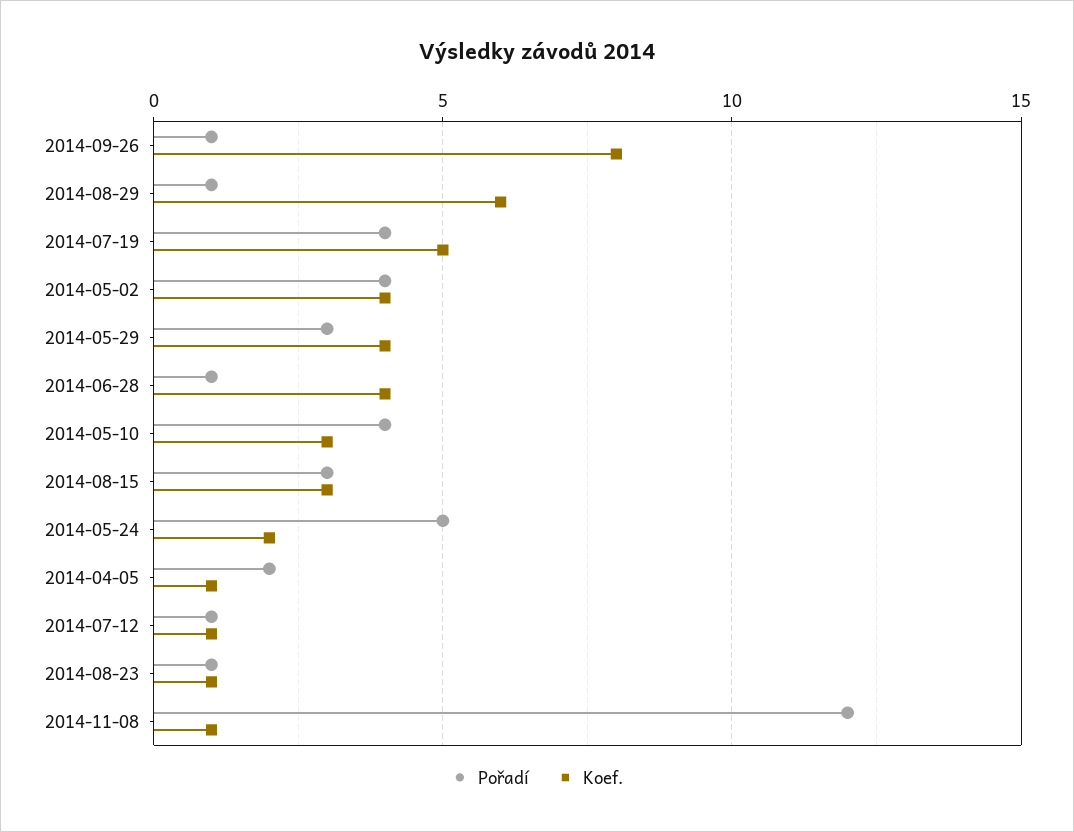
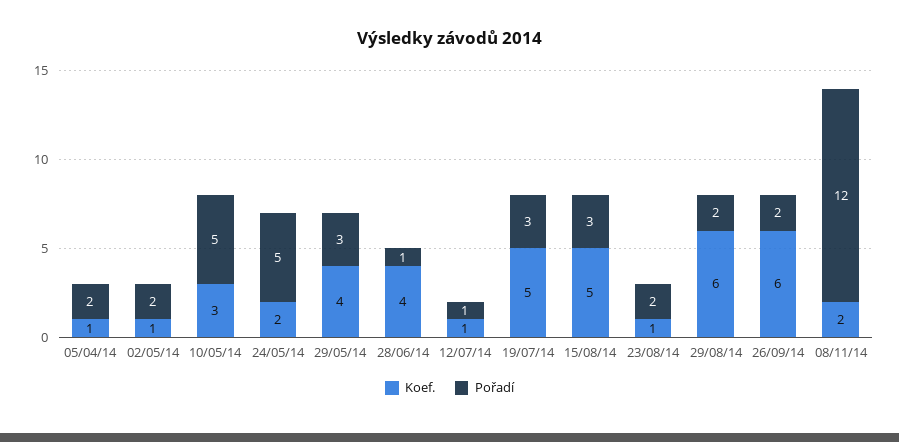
Pořadí, 2014-09-26: 1 -> 2
Koef., 2014-09-26: 8 -> 6
Pořadí, 2014-08-29: 1 -> 2
Pořadí, 2014-07-19: 4 -> 3
Pořadí, 2014-05-02: 4 -> 2
Koef., 2014-05-02: 4 -> 1
Pořadí, 2014-05-10: 4 -> 5
Koef., 2014-08-15: 3 -> 5
Pořadí, 2014-08-23: 1 -> 2
Koef., 2014-11-08: 1 -> 2

